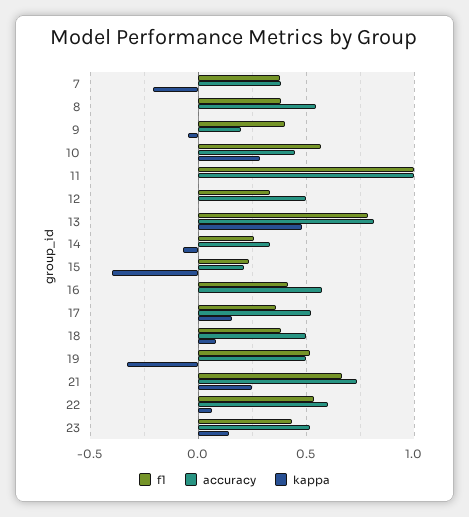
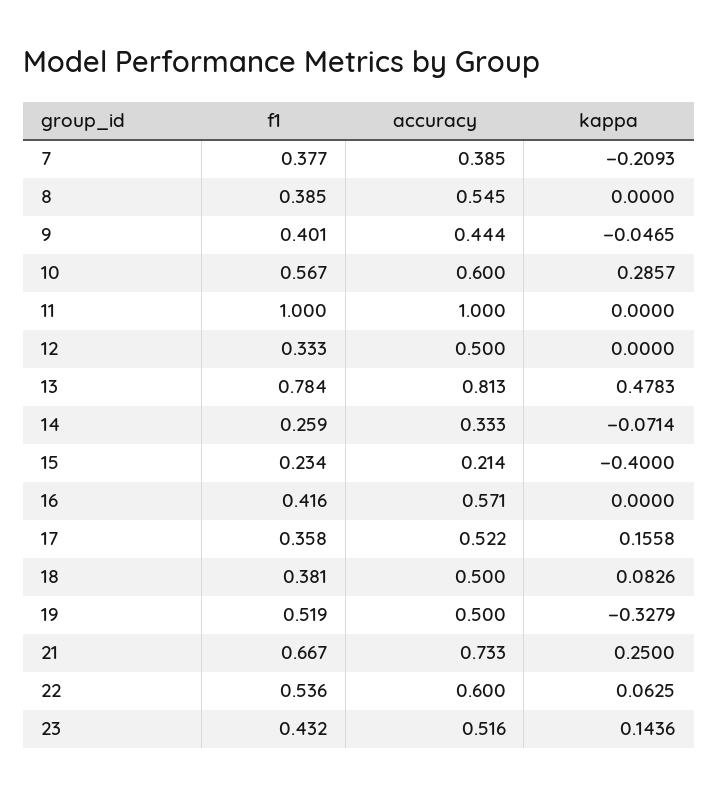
accuracy, 9: 0.2 -> 0.444
accuracy, 10: 0.45 -> 0.6

